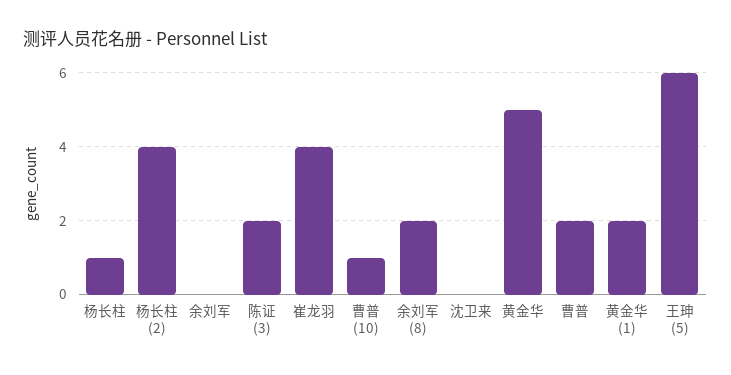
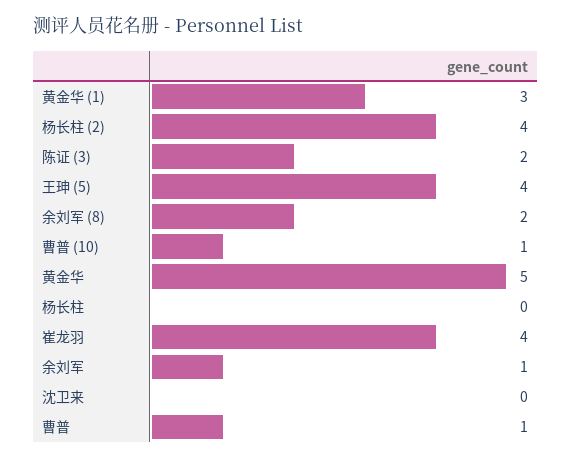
杨长柱: 1 -> 0
余刘军: 0 -> 1
曹普: 2 -> 1
黄金华 (1): 2 -> 3
王珅 (5): 6 -> 4

